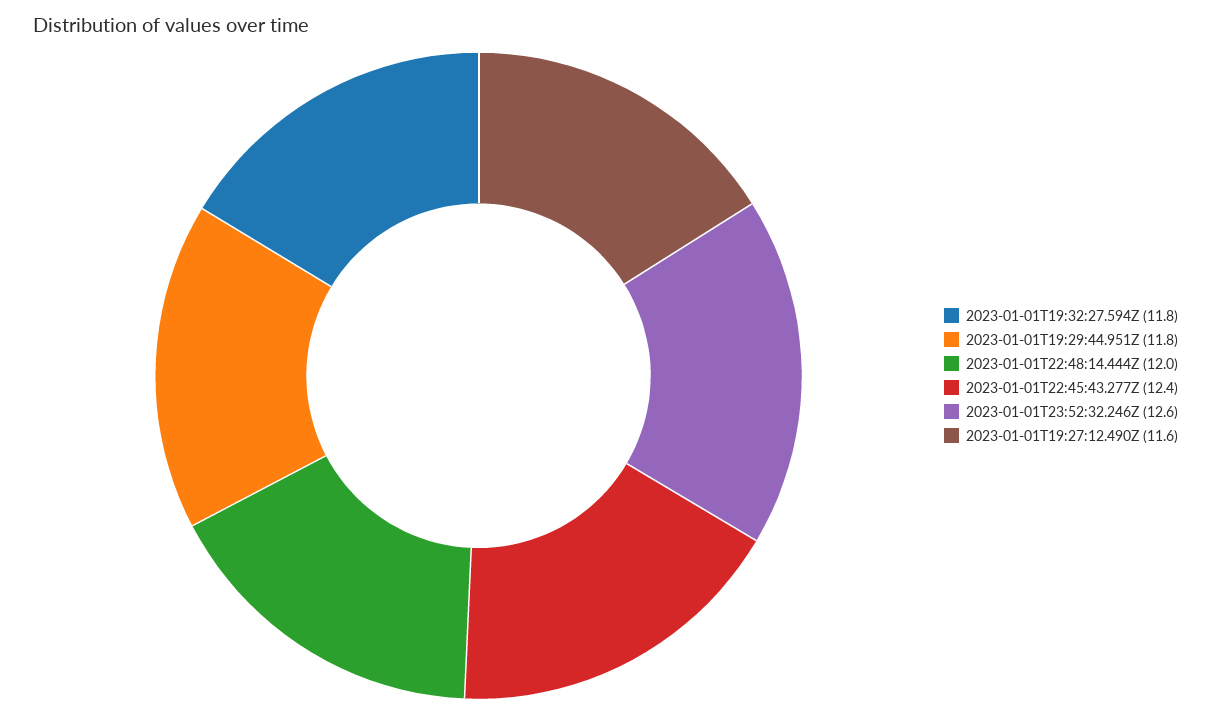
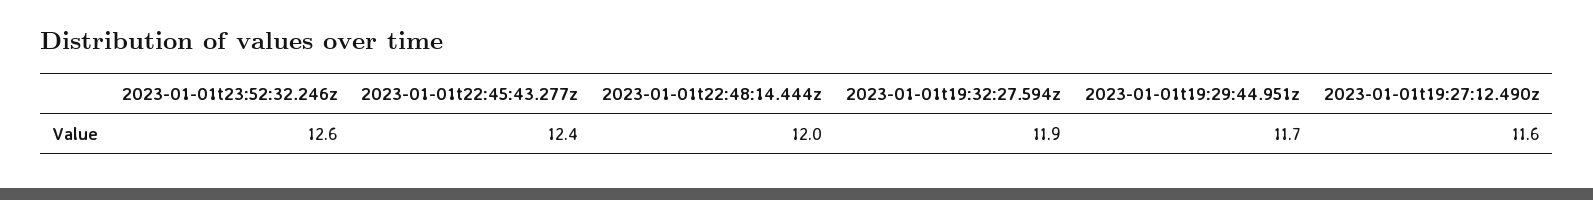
2023-01-01T19:32:27.594Z: 11.8 -> 11.9
2023-01-01T19:29:44.951Z: 11.8 -> 11.7

